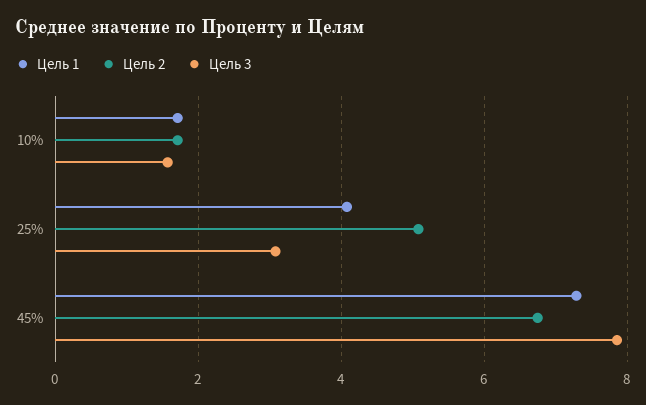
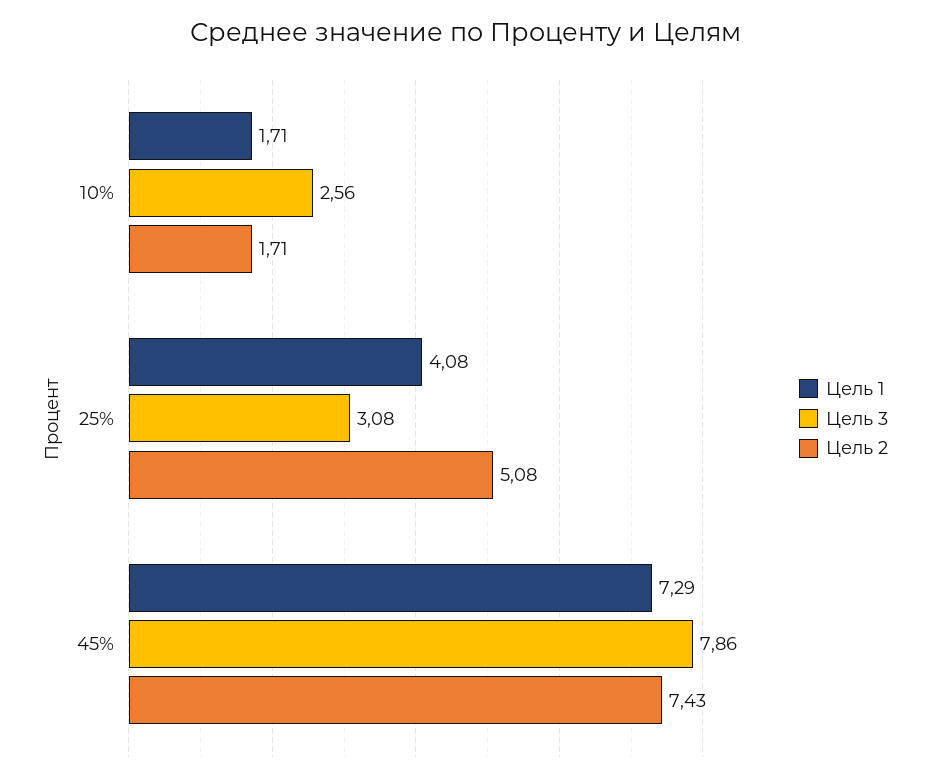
Цель 3, 10%: 1.6 -> 2.56
Цель 2, 45%: 6.8 -> 7.43

